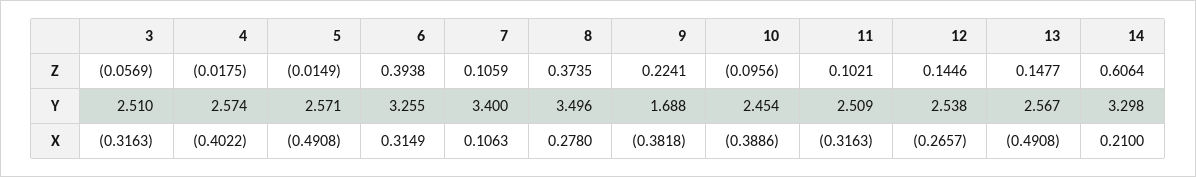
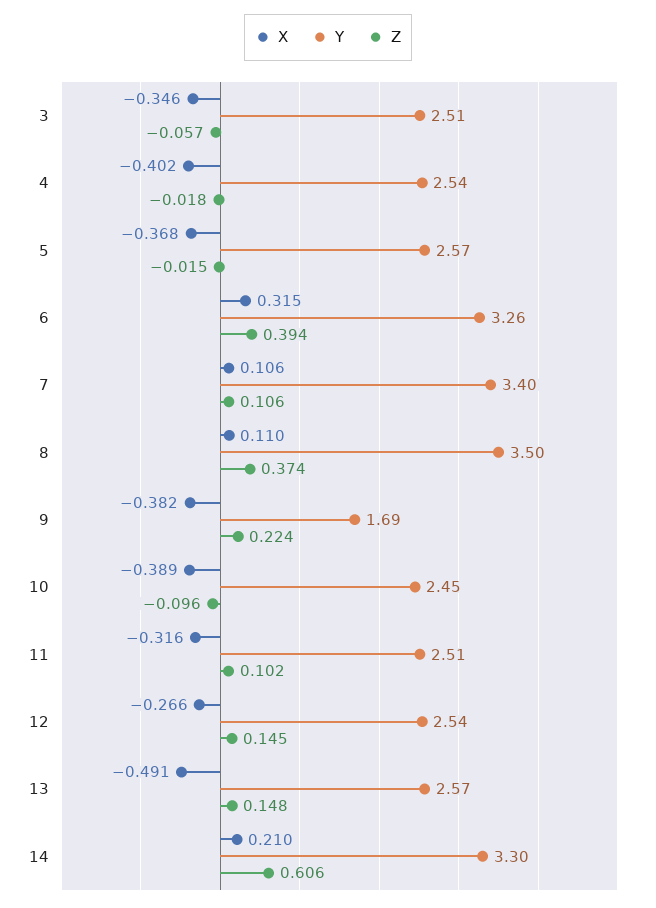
Y, 4: 2.574 -> 2.54
X, 3: -0.3163 -> -0.346
X, 5: -0.4908 -> -0.368
X, 8: 0.278 -> 0.11

